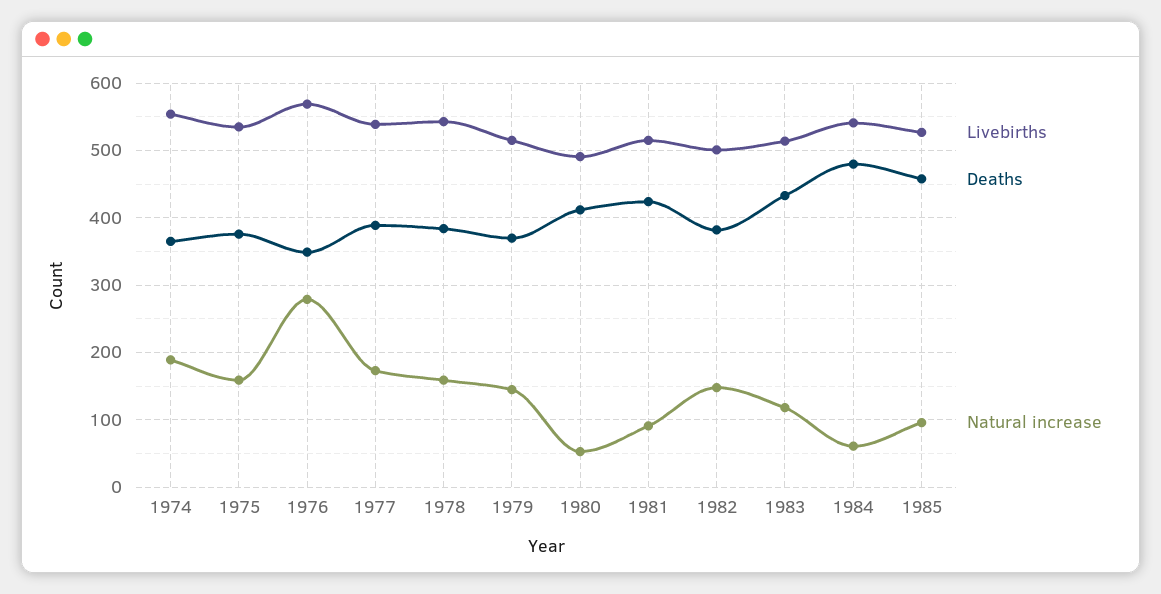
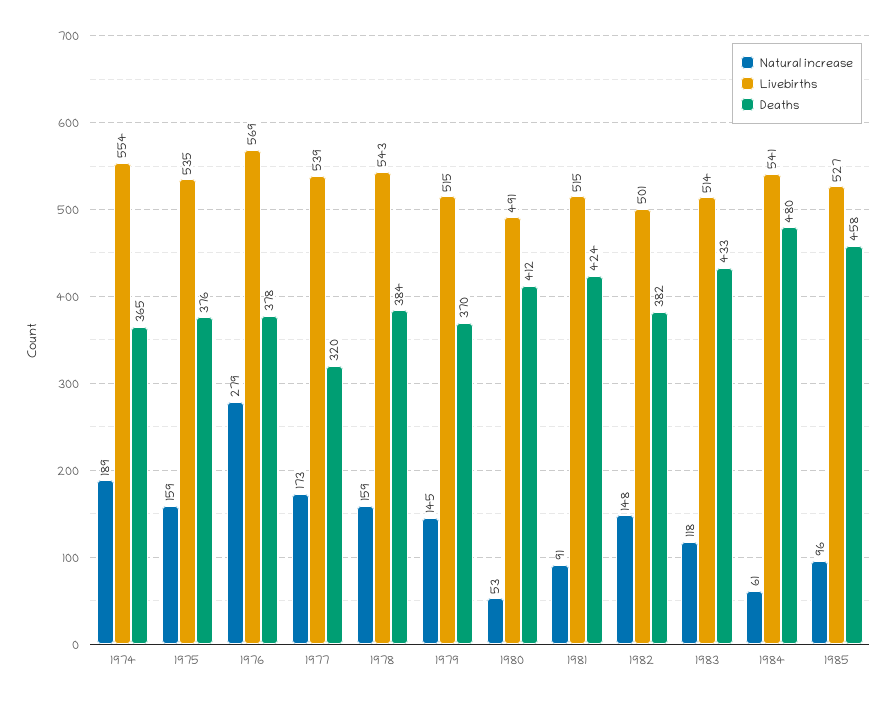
Deaths, 1976: 350 -> 378
Deaths, 1977: 390 -> 320

